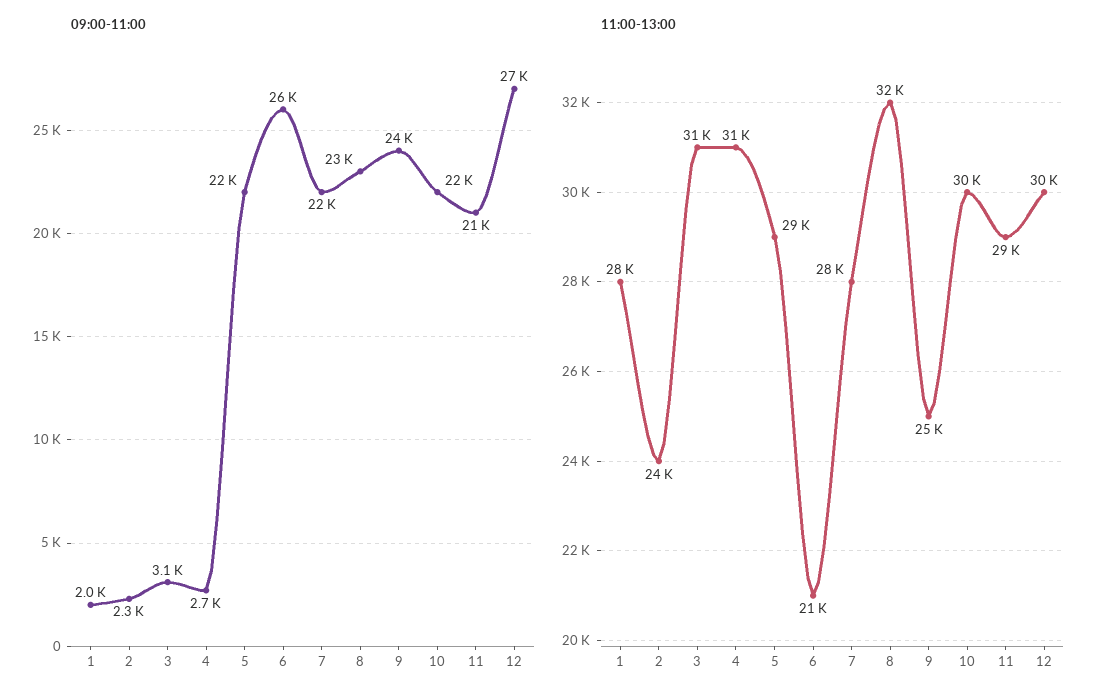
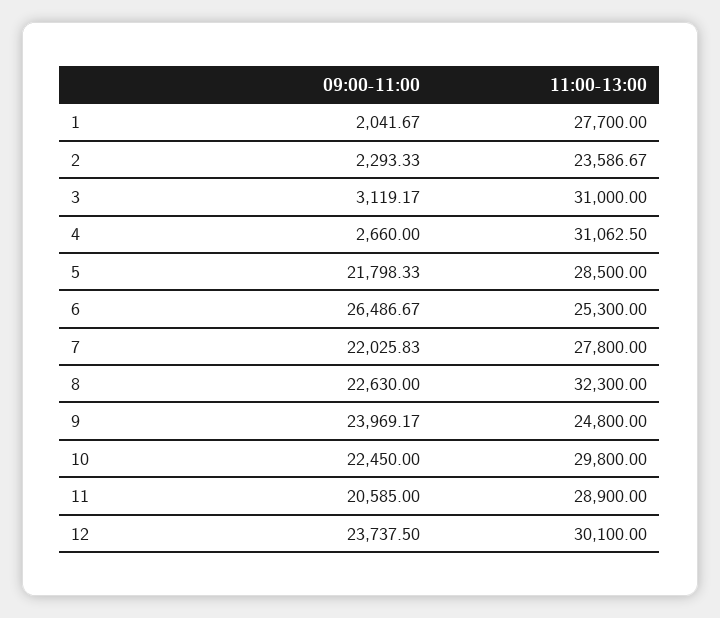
09:00-11:00, 12: 27000 -> 23737.5
11:00-13:00, 6: 21000 -> 25300

